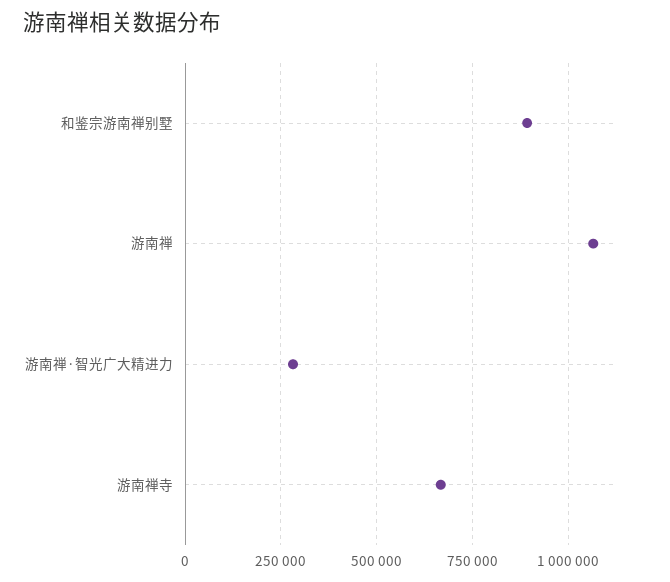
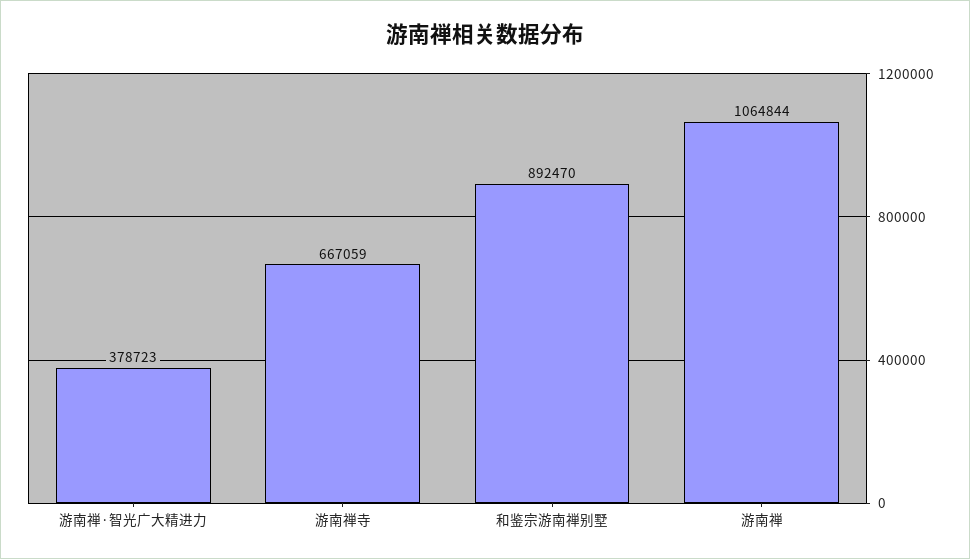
游南禅·智光广大精进力: 275000 -> 378723

